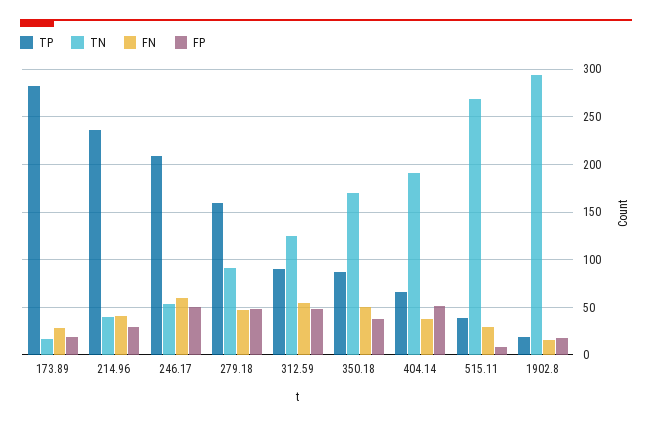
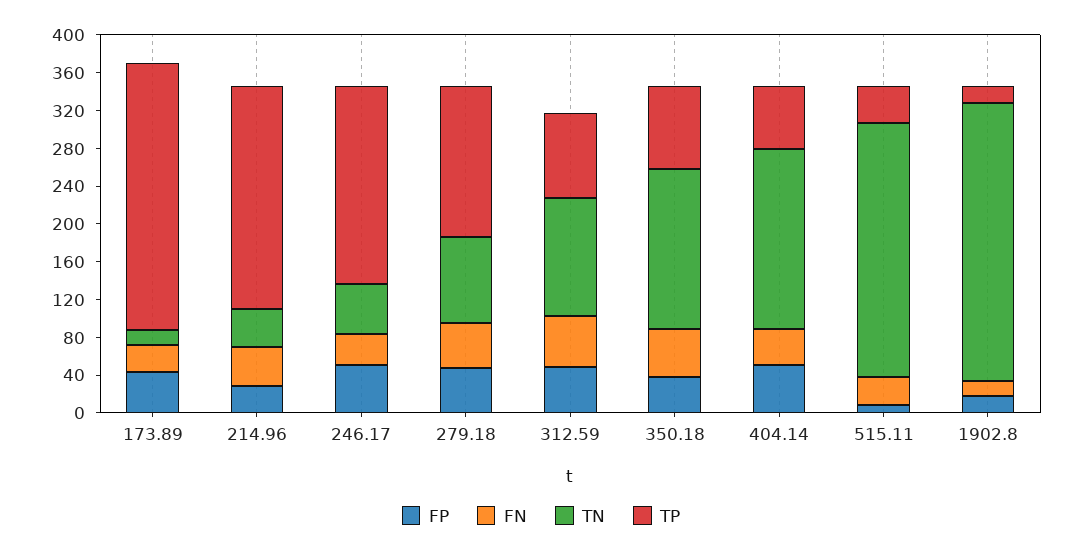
FP, 173.89: 20 -> 40
FN, 246.17: 60 -> 30

